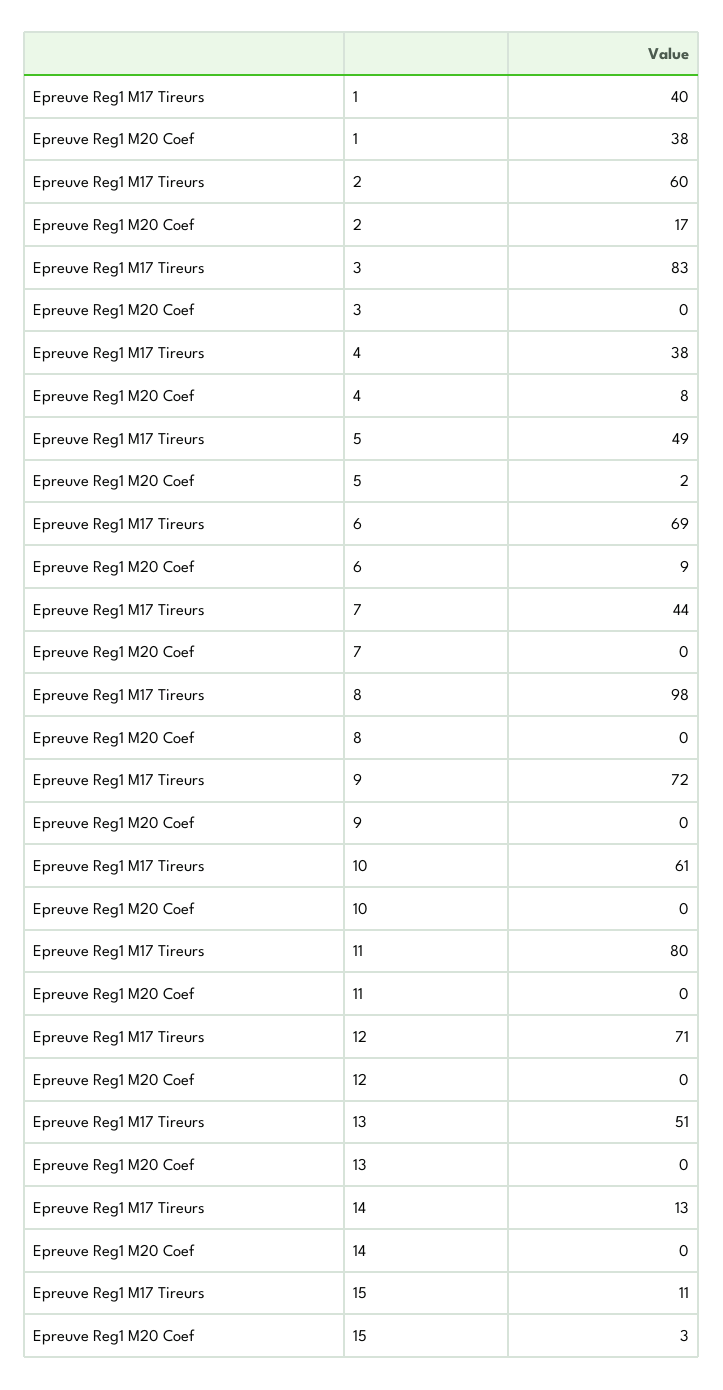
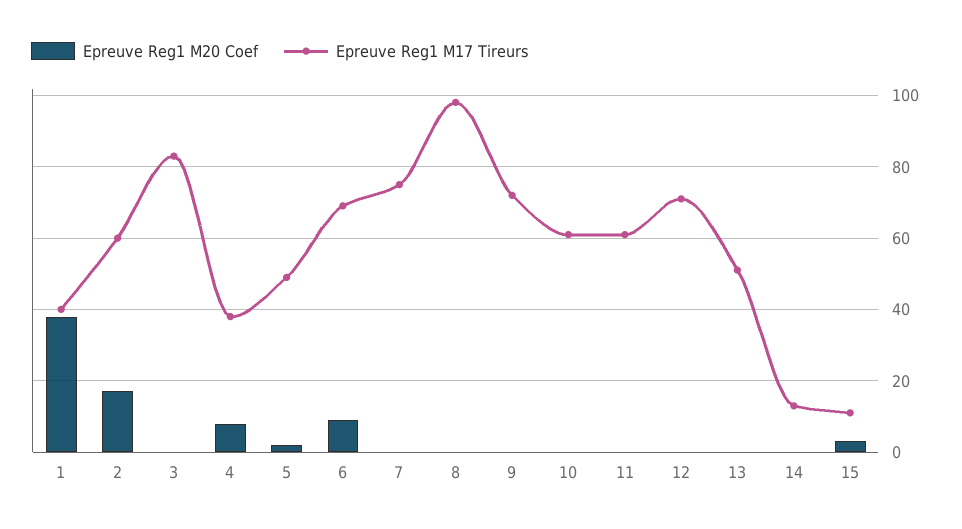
Epreuve Reg1 M17 Tireurs, 7: 44 -> 75
Epreuve Reg1 M17 Tireurs, 11: 80 -> 60

